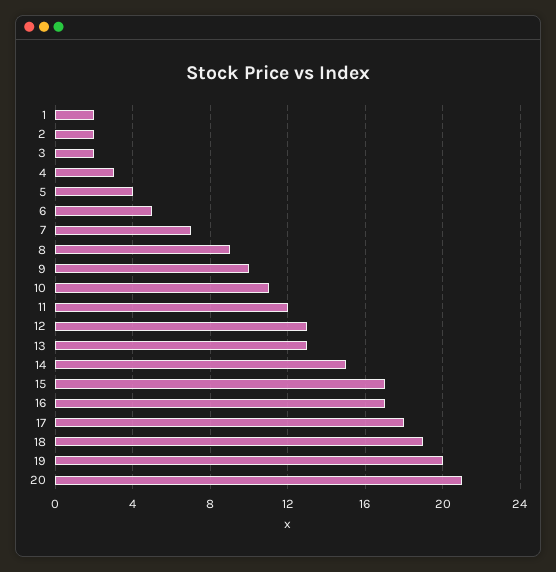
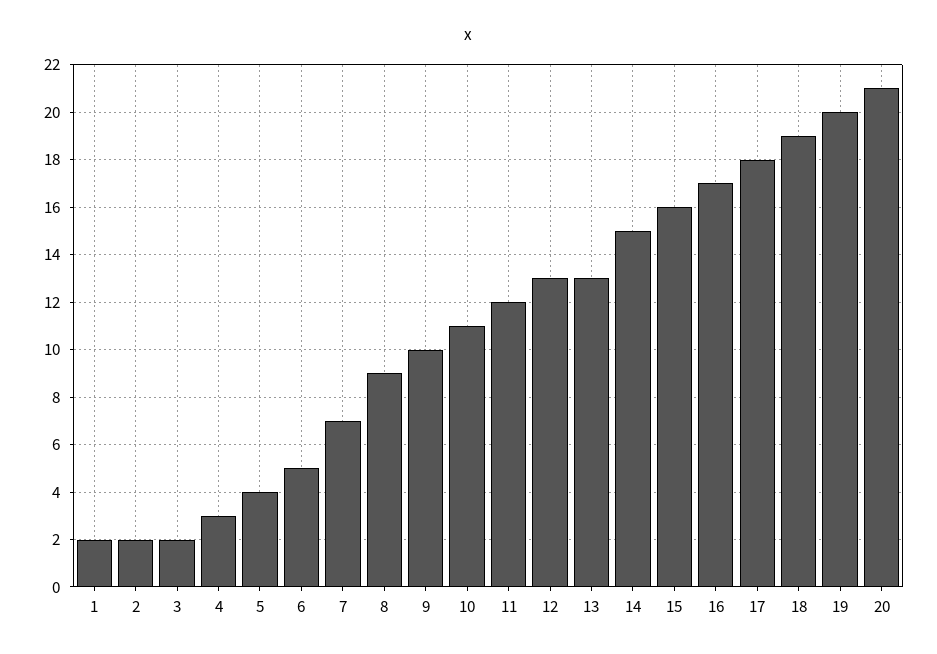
15: 17 -> 16

